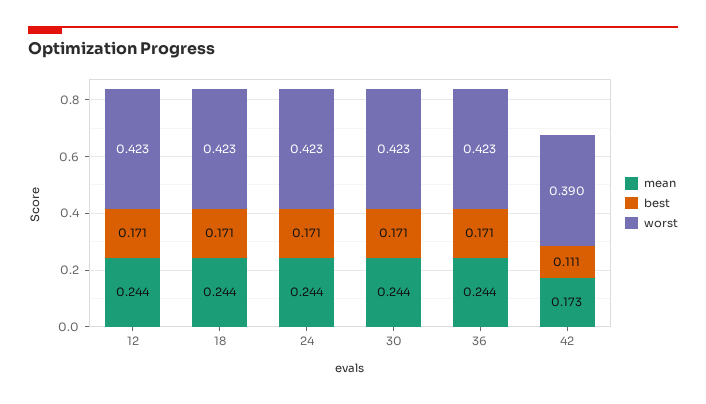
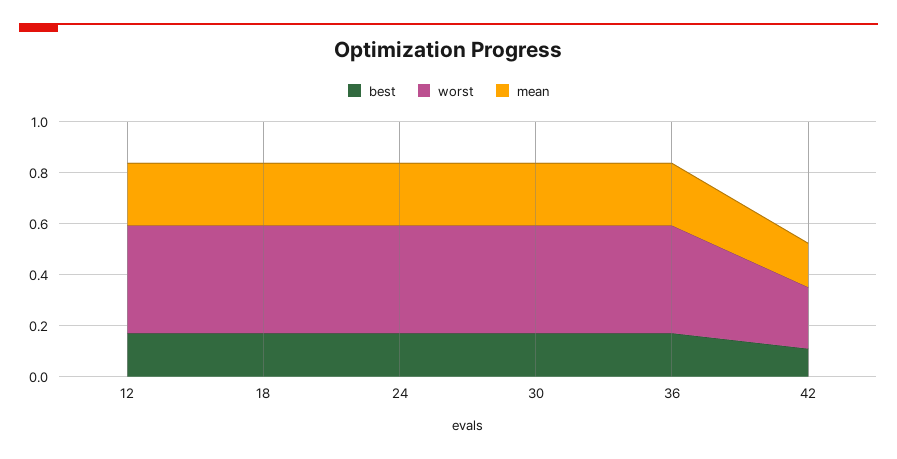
worst, 42: 0.39 -> 0.25

